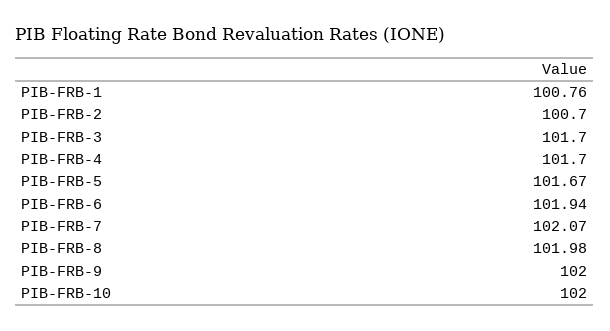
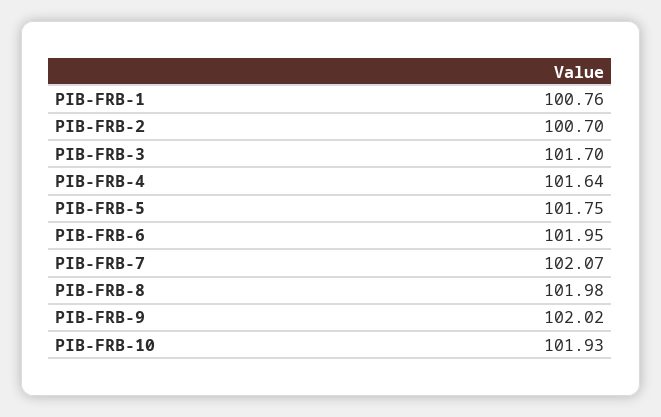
PIB-FRB-4: 101.7 -> 101.64
PIB-FRB-5: 101.67 -> 101.75
PIB-FRB-6: 101.94 -> 101.95
PIB-FRB-9: 102 -> 102.02
PIB-FRB-10: 102 -> 101.93

